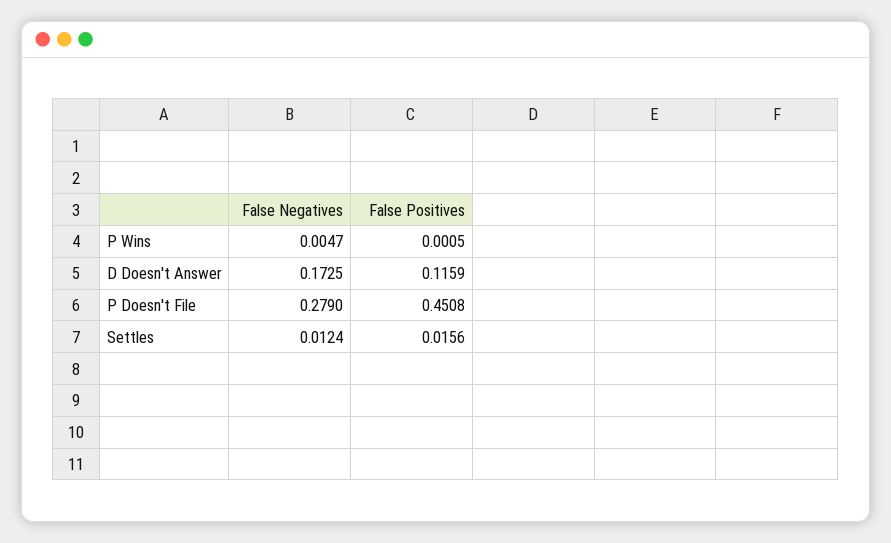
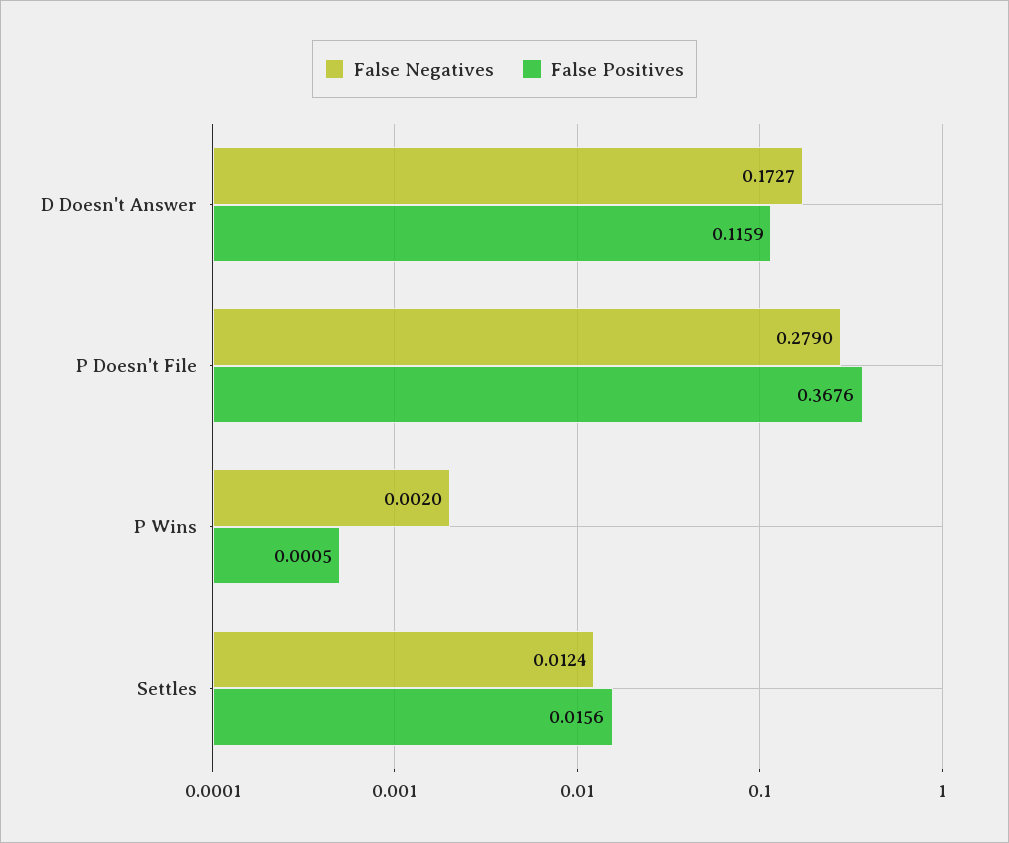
False Negatives, P Wins: 0.0047 -> 0.002
False Negatives, D Doesn't Answer: 0.1725 -> 0.1727
False Positives, P Doesn't File: 0.4508 -> 0.3676

